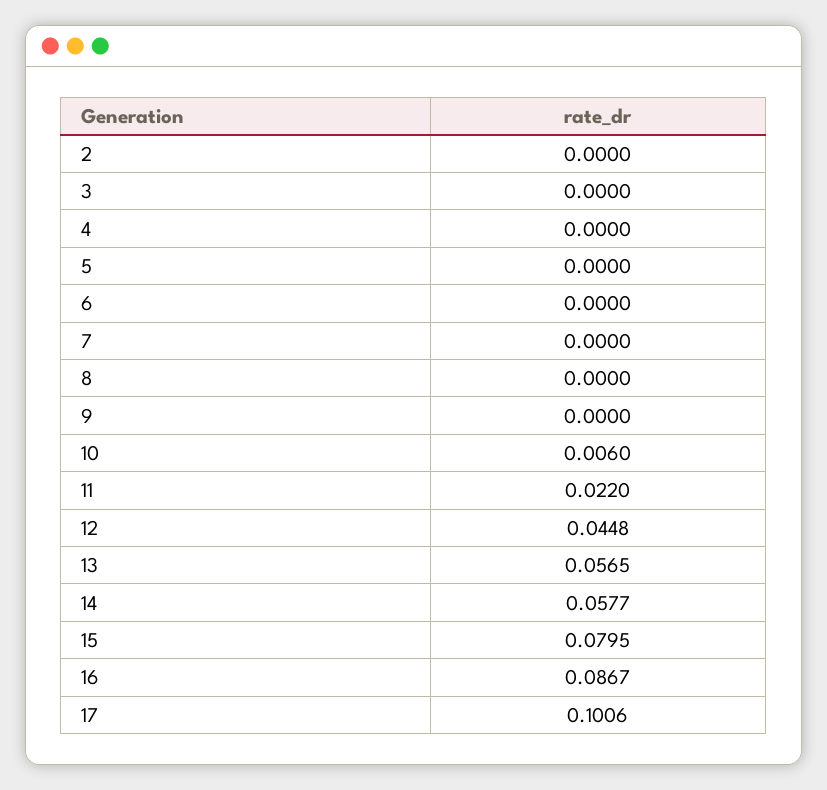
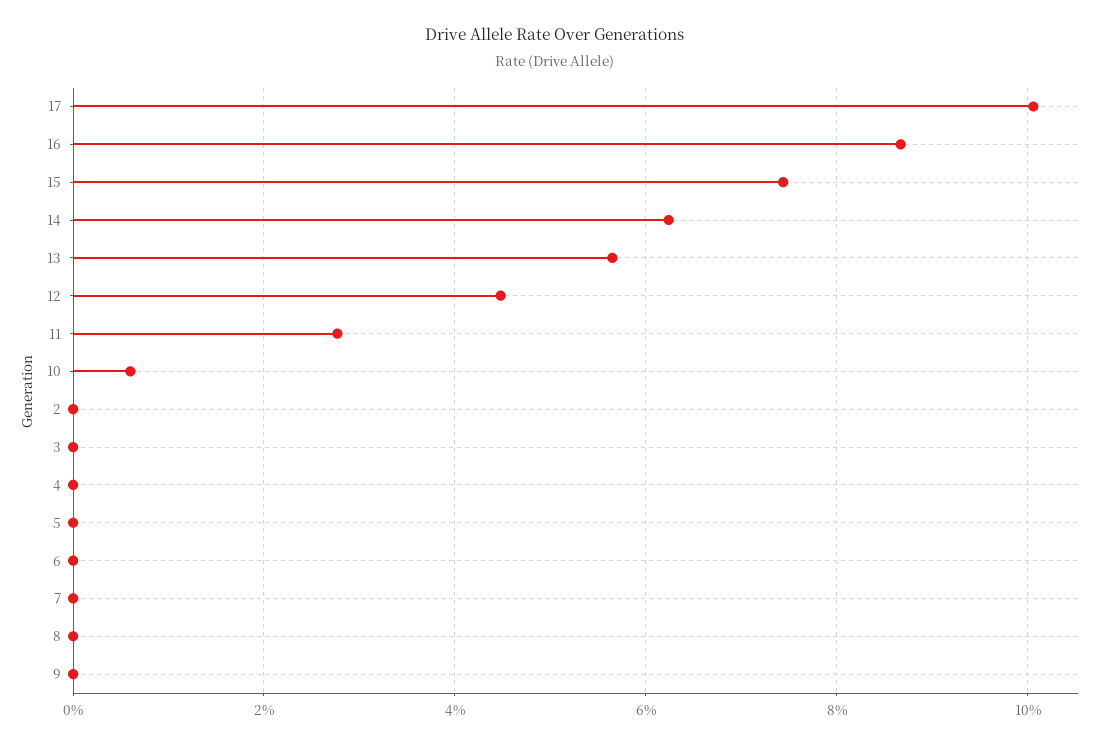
11: 0.022 -> 0.028
14: 0.0577 -> 0.062
15: 0.0795 -> 0.074

